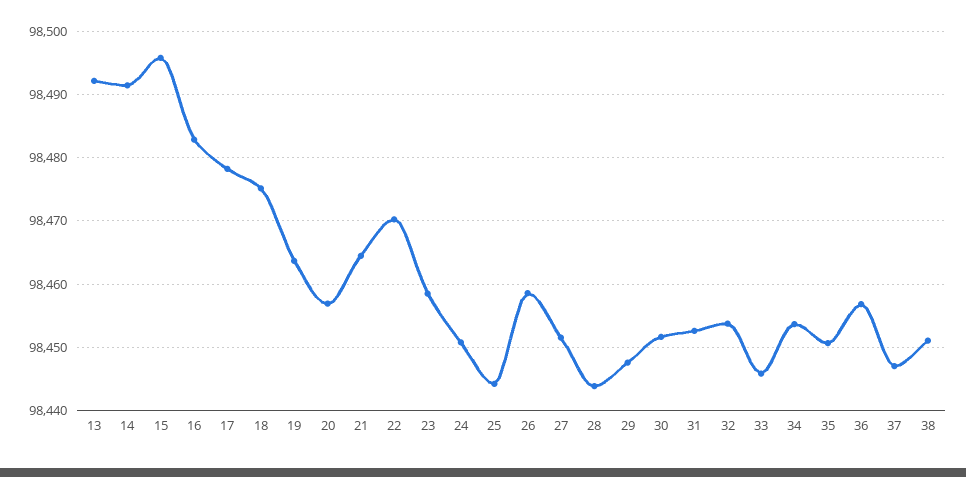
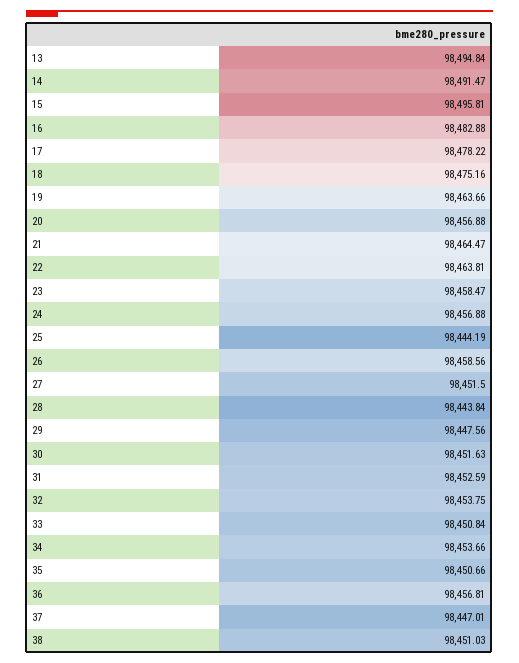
13: 98492 -> 98494.84
22: 98470 -> 98463.81
24: 98451 -> 98456.88
33: 98446 -> 98450.84

